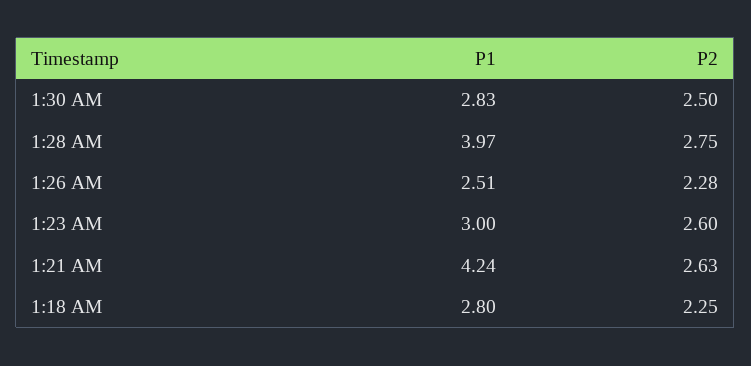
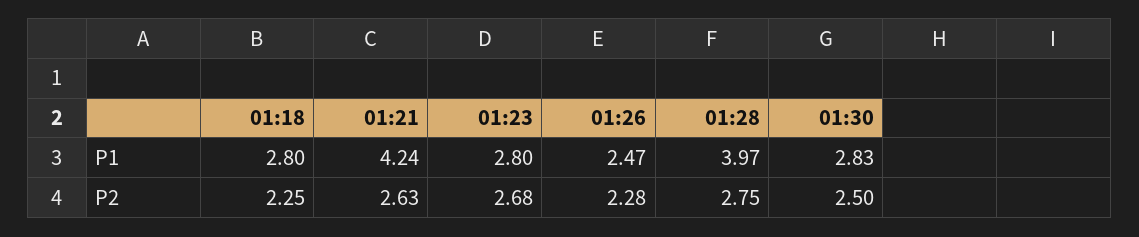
P1, 1:26 AM: 2.51 -> 2.47
P1, 1:23 AM: 3 -> 2.8
P2, 1:23 AM: 2.6 -> 2.68

